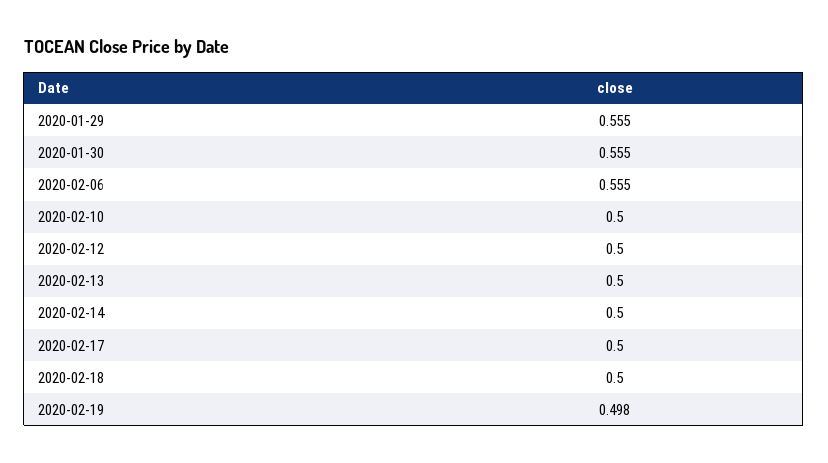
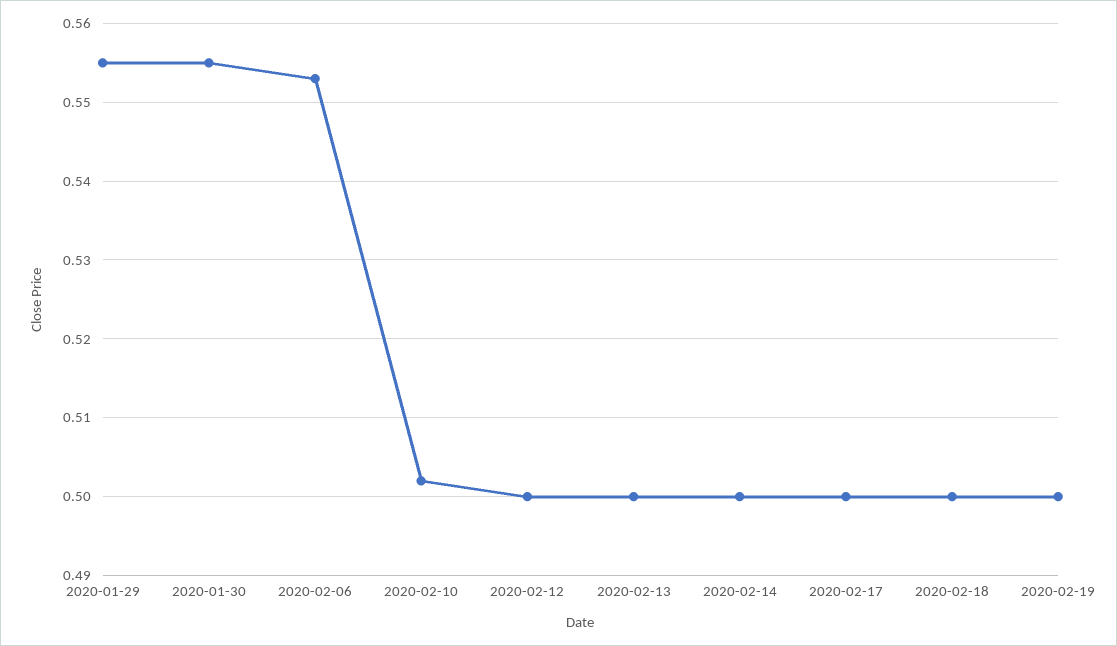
2020-02-06: 0.555 -> 0.553
2020-02-10: 0.5 -> 0.502
2020-02-19: 0.498 -> 0.5

